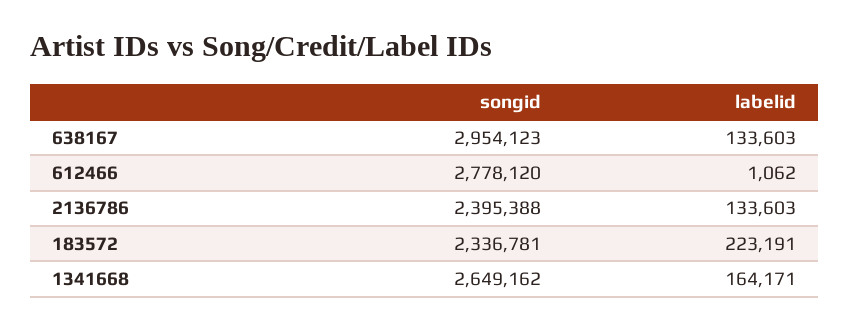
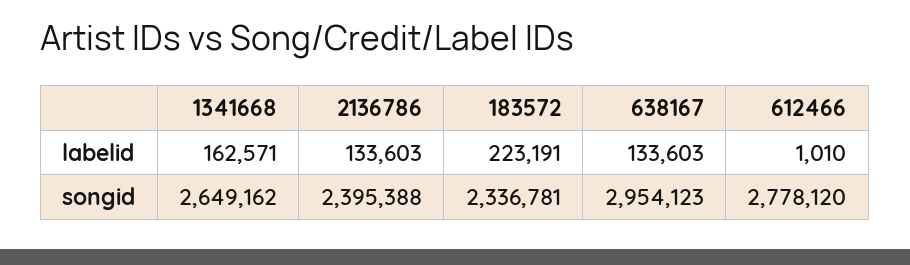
labelid, 612466: 1062 -> 1010
labelid, 1341668: 164171 -> 162571

